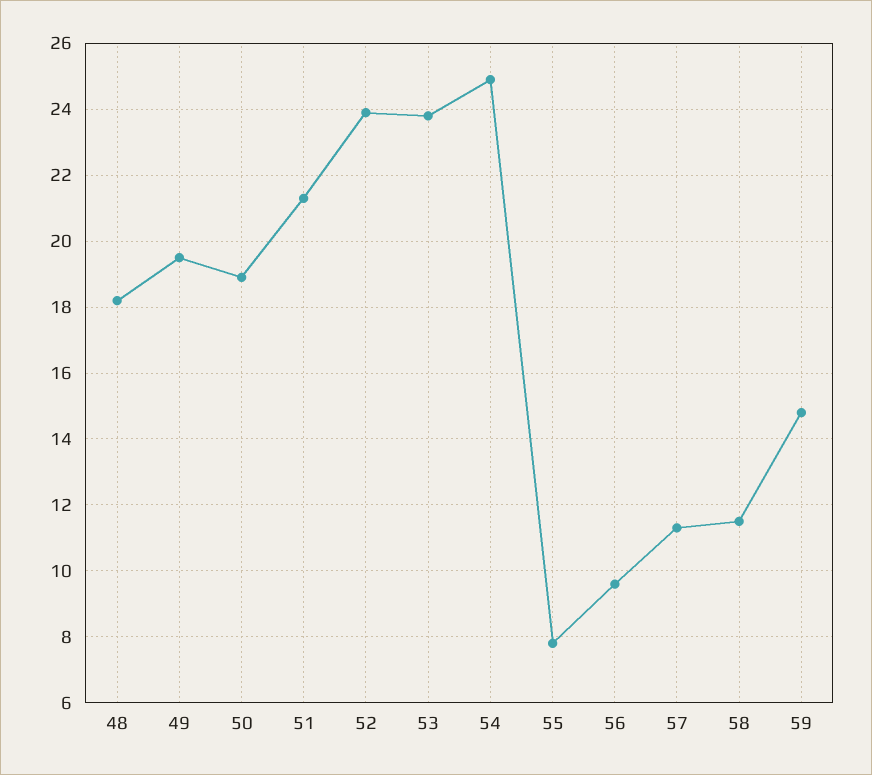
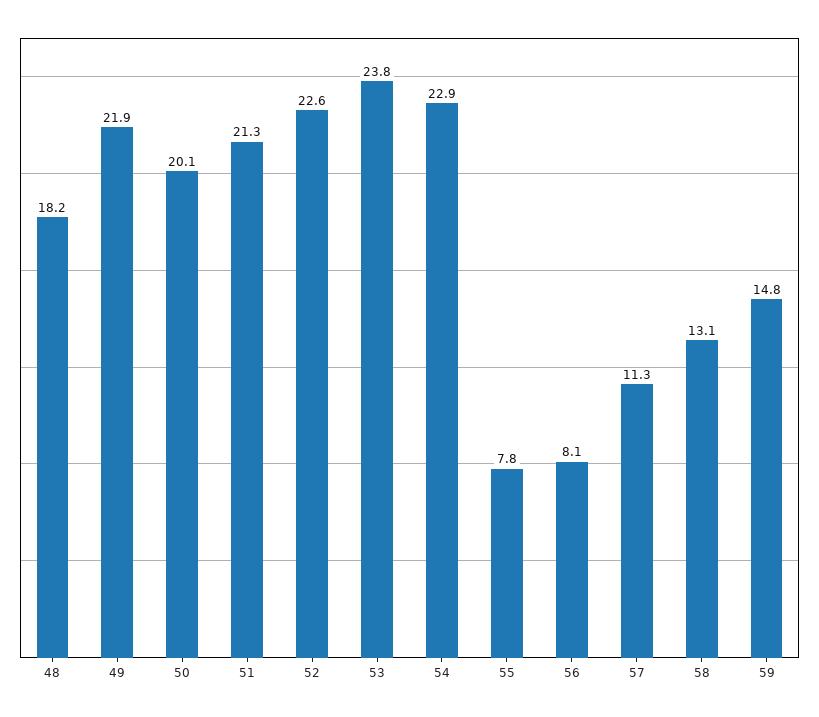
49: 19.5 -> 21.9
50: 19 -> 20.1
52: 24 -> 22.6
54: 25 -> 22.9
56: 9.5 -> 8.1
58: 11.5 -> 13.1

